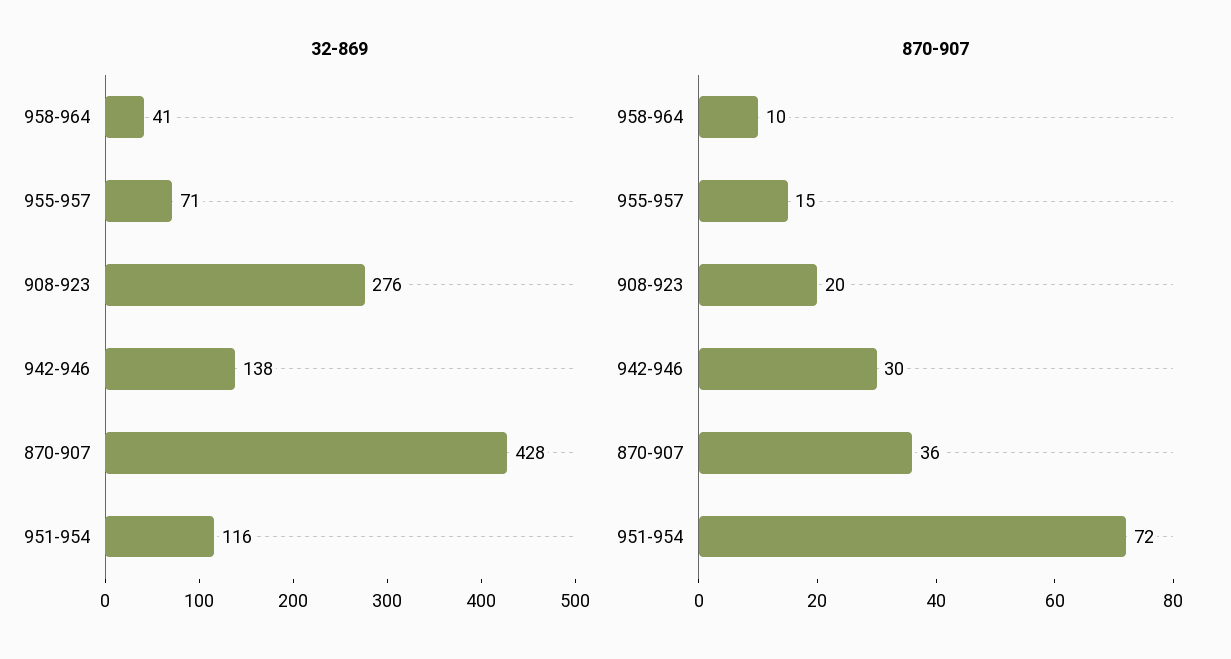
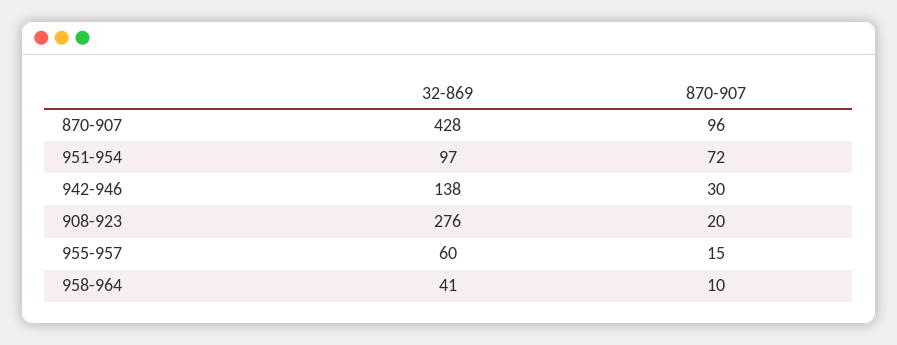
32-869, 955-957: 71 -> 60
32-869, 951-954: 116 -> 97
870-907, 870-907: 36 -> 96

